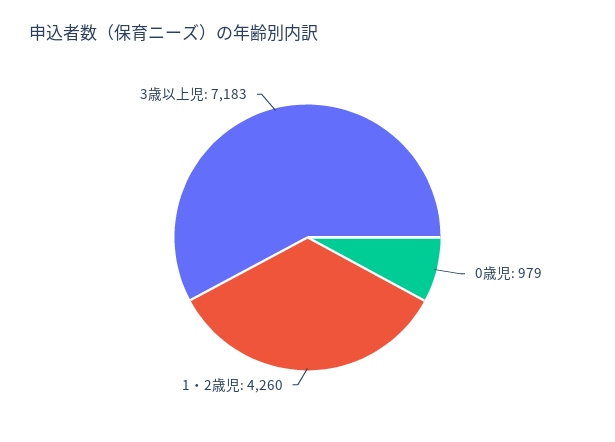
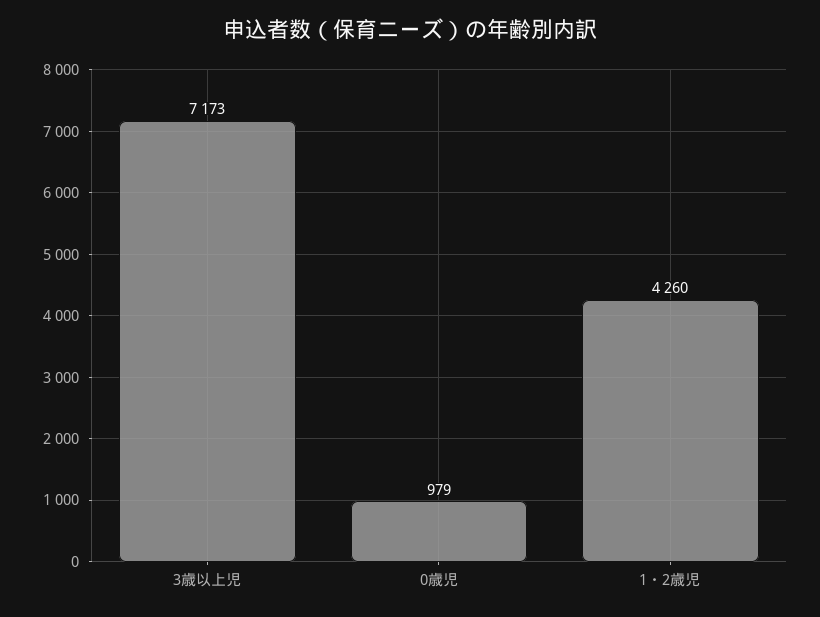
3歳以上児: 7183 -> 7173

